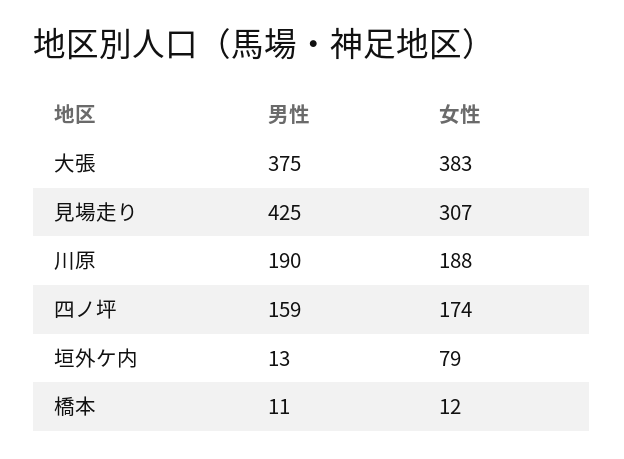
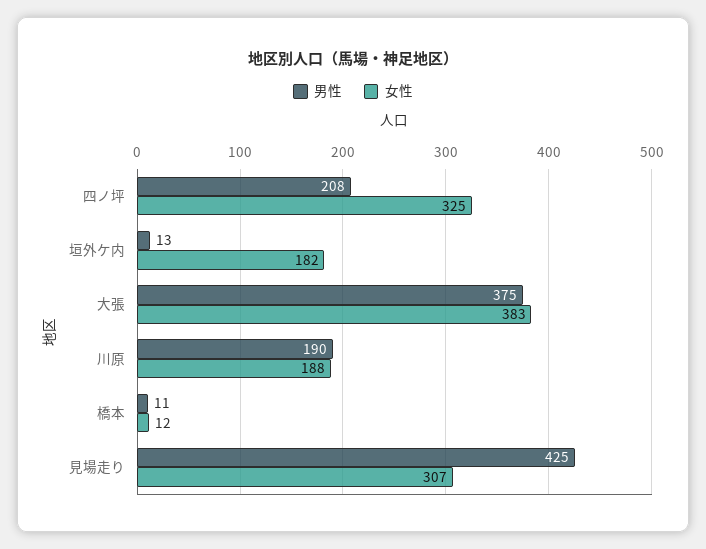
男性, 四ノ坪: 159 -> 208
女性, 四ノ坪: 174 -> 325
女性, 垣外ケ内: 79 -> 182

